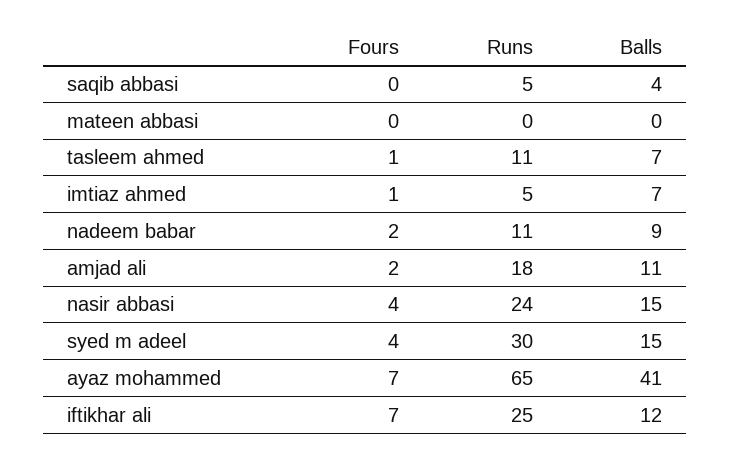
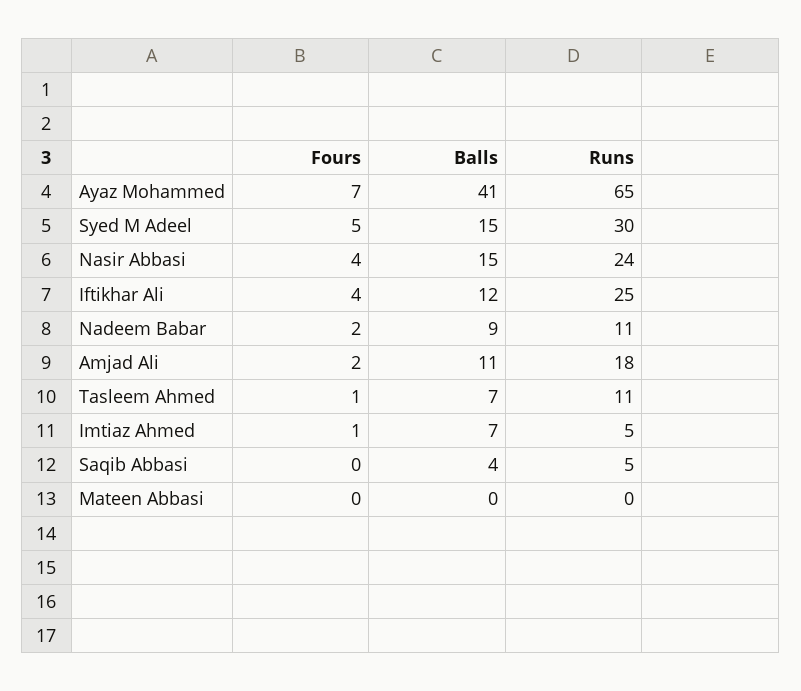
Fours, syed m adeel: 4 -> 5
Fours, iftikhar ali: 7 -> 4

